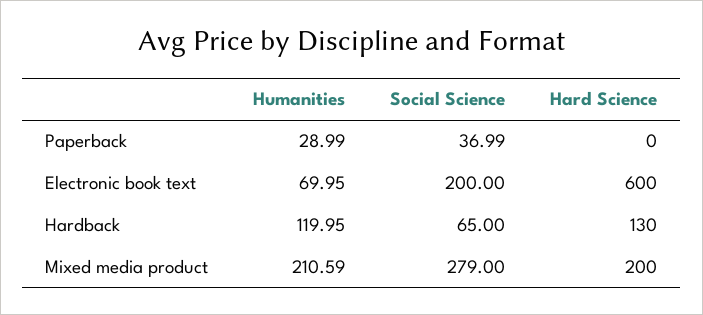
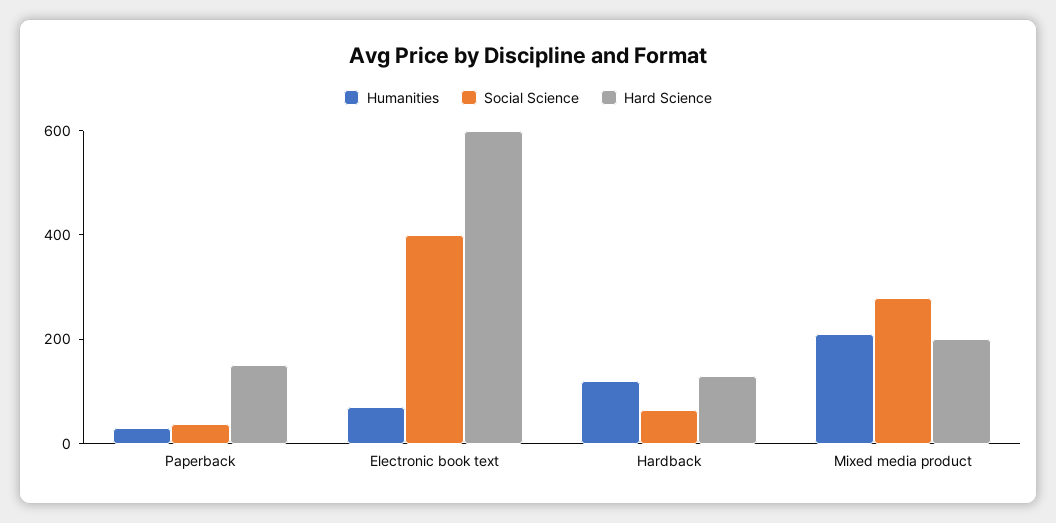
Hard Science, Paperback: 0 -> 150
Social Science, Electronic book text: 200 -> 400

